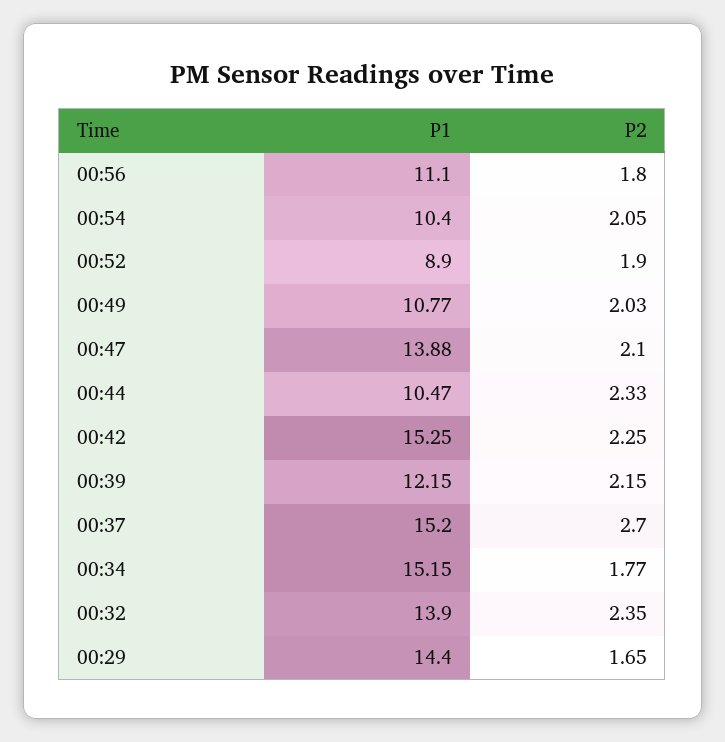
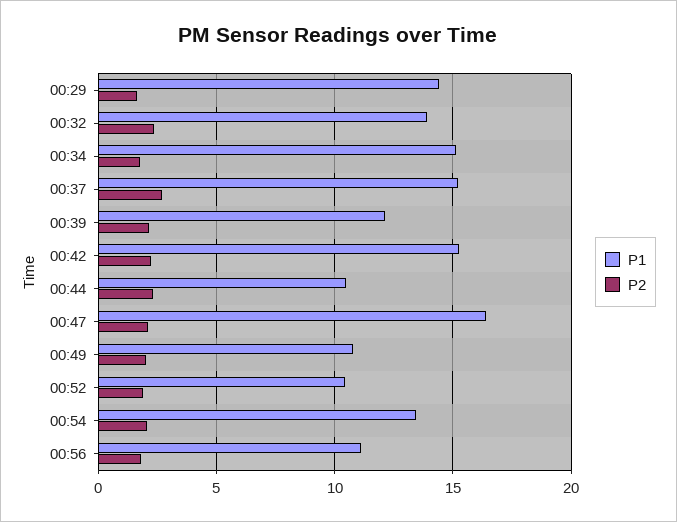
P1, 00:54: 10.4 -> 13.5
P1, 00:52: 8.9 -> 10.5
P1, 00:47: 13.88 -> 16.5

